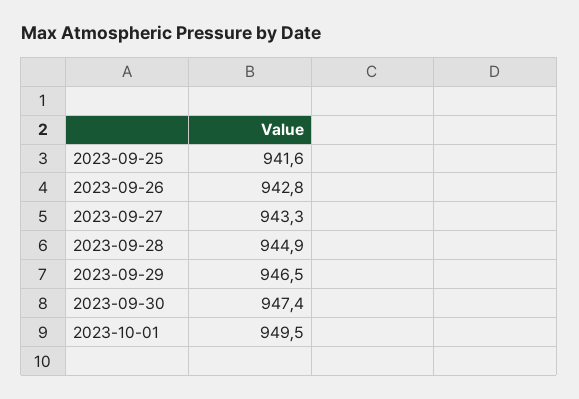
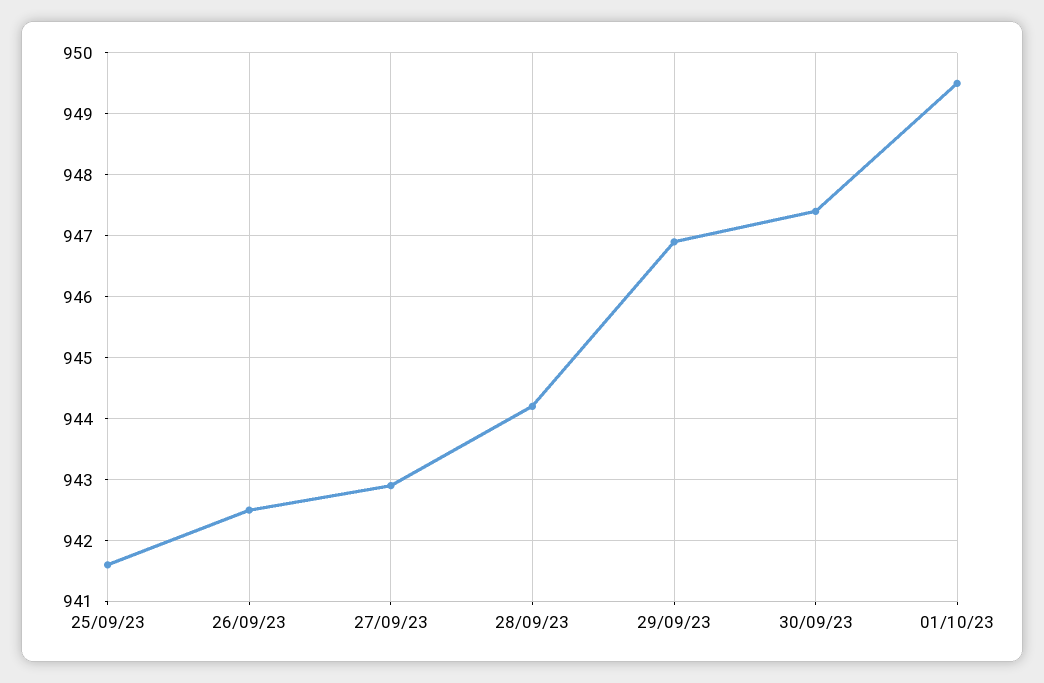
2023-09-26: 942.8 -> 942.5
2023-09-27: 943.3 -> 942.9
2023-09-28: 944.9 -> 944.2
2023-09-29: 946.5 -> 946.9

